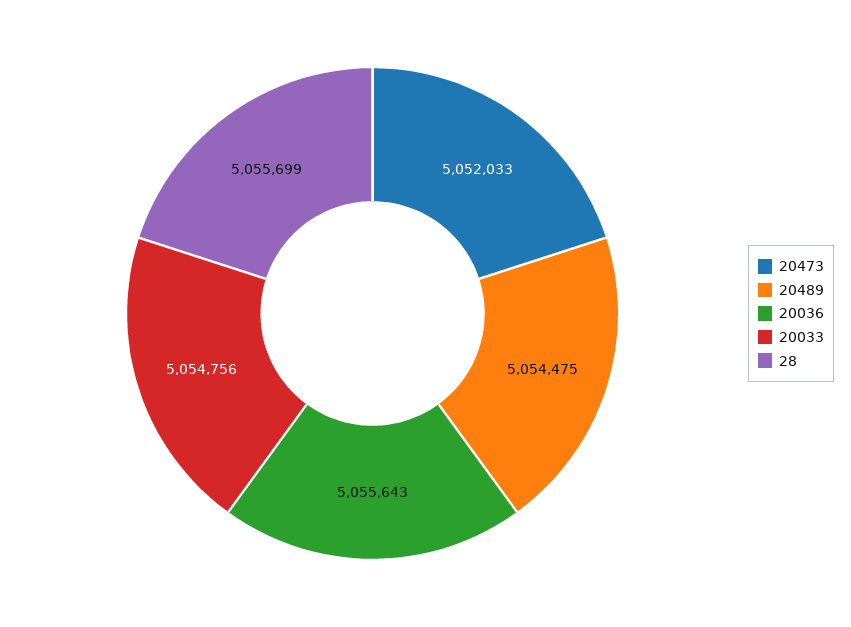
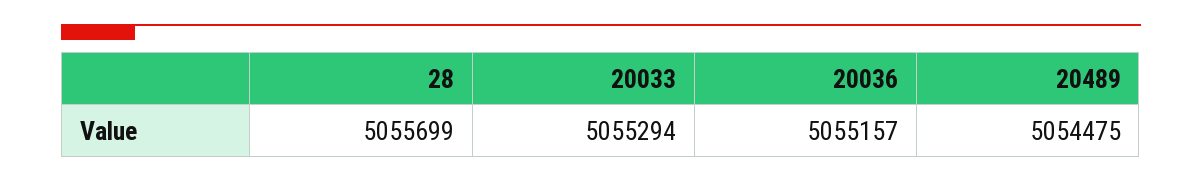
20473: 5052033 -> none
20036: 5055643 -> 5055157
20033: 5054756 -> 5055294

